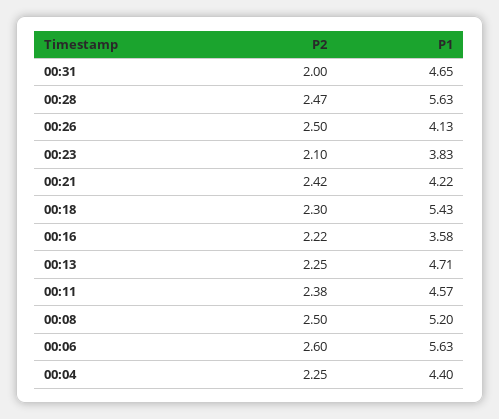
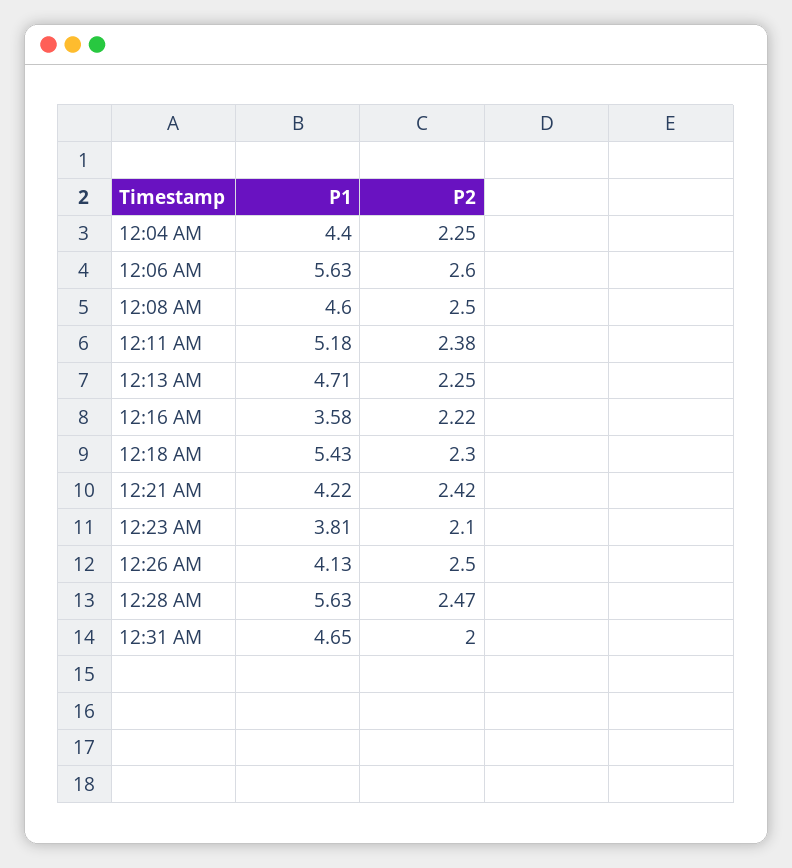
P1, 00:23: 3.83 -> 3.81
P1, 00:11: 4.57 -> 5.18
P1, 00:08: 5.2 -> 4.6

